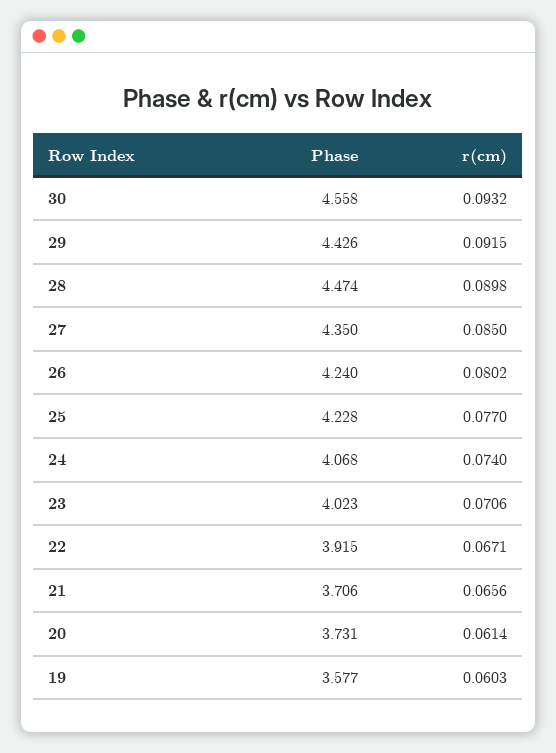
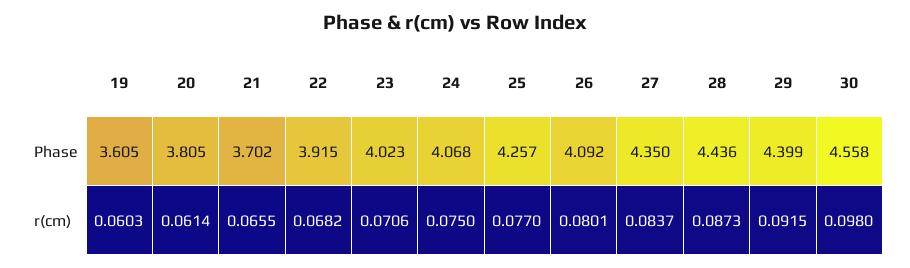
r(cm), 30: 0.0932 -> 0.098
Phase, 29: 4.426 -> 4.399
Phase, 28: 4.474 -> 4.436
r(cm), 28: 0.0898 -> 0.0873
r(cm), 27: 0.085 -> 0.0837
Phase, 26: 4.24 -> 4.092
r(cm), 26: 0.0802 -> 0.0801
Phase, 25: 4.228 -> 4.257
r(cm), 24: 0.074 -> 0.075
r(cm), 22: 0.0671 -> 0.0682
Phase, 21: 3.706 -> 3.702
r(cm), 21: 0.0656 -> 0.0655
Phase, 20: 3.731 -> 3.805
Phase, 19: 3.577 -> 3.605

